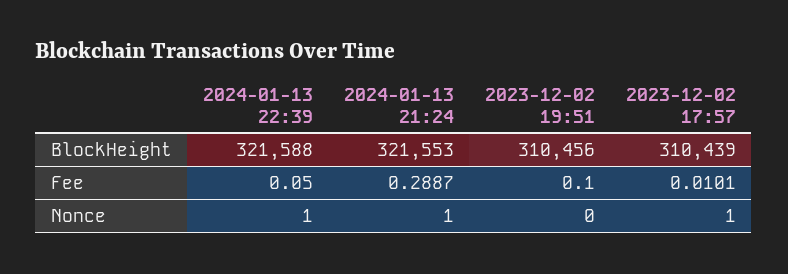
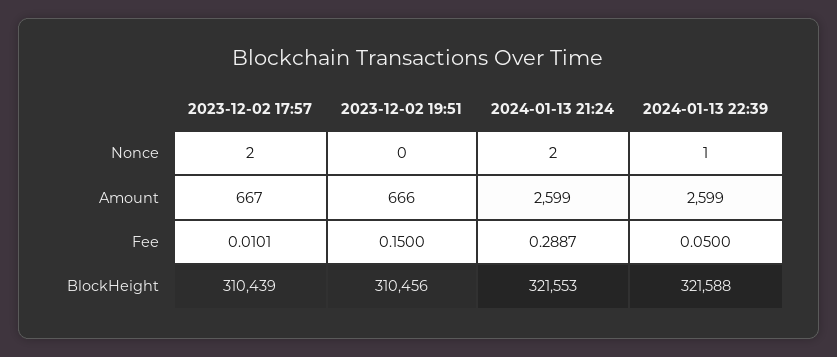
2023-12-02 19:51, Fee: 0.1 -> 0.15
2024-01-13 21:24, Nonce: 1 -> 2
2023-12-02 17:57, Nonce: 1 -> 2
2023-12-02 17:57, Amount: none -> 667
2023-12-02 19:51, Amount: none -> 666
2024-01-13 21:24, Amount: none -> 2599
2024-01-13 22:39, Amount: none -> 2599

